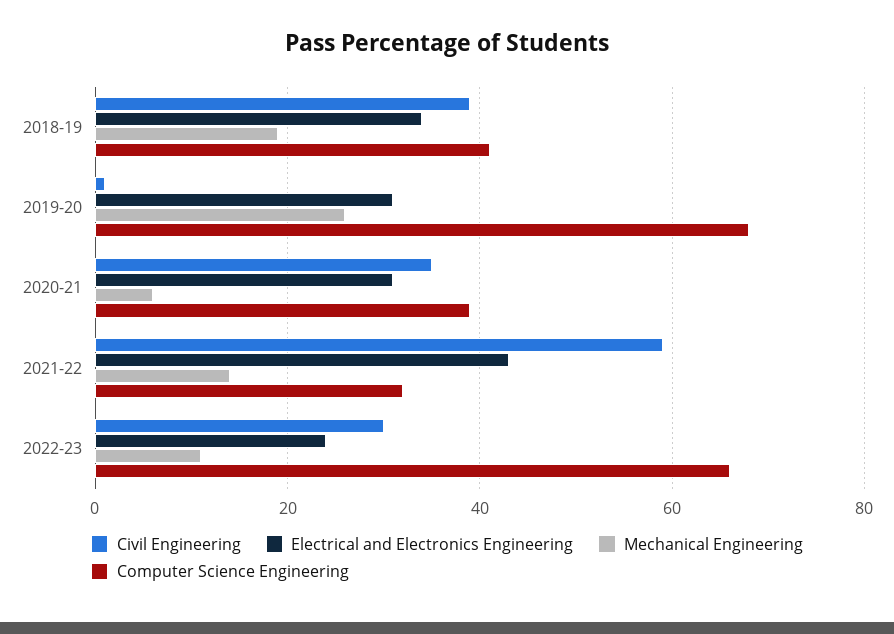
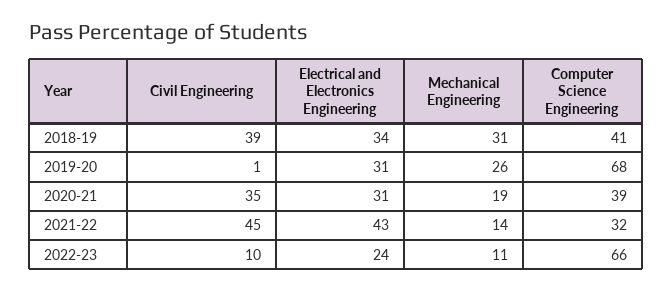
Mechanical Engineering, 2018-19: 20 -> 31
Mechanical Engineering, 2020-21: 5 -> 19
Civil Engineering, 2021-22: 60 -> 45
Civil Engineering, 2022-23: 30 -> 10

